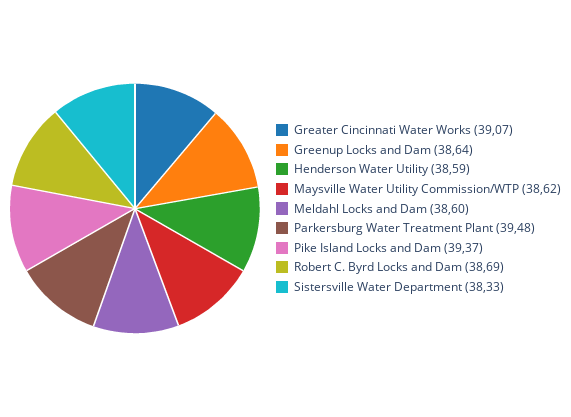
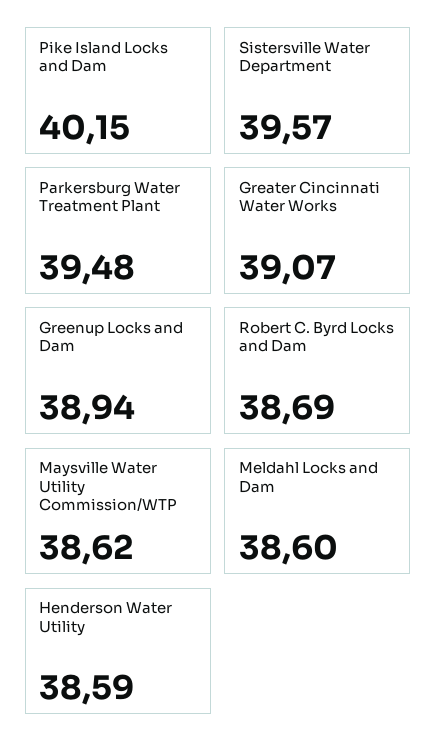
Greenup Locks and Dam: 38.64 -> 38.94
Pike Island Locks and Dam: 39.37 -> 40.15
Sistersville Water Department: 38.33 -> 39.57

